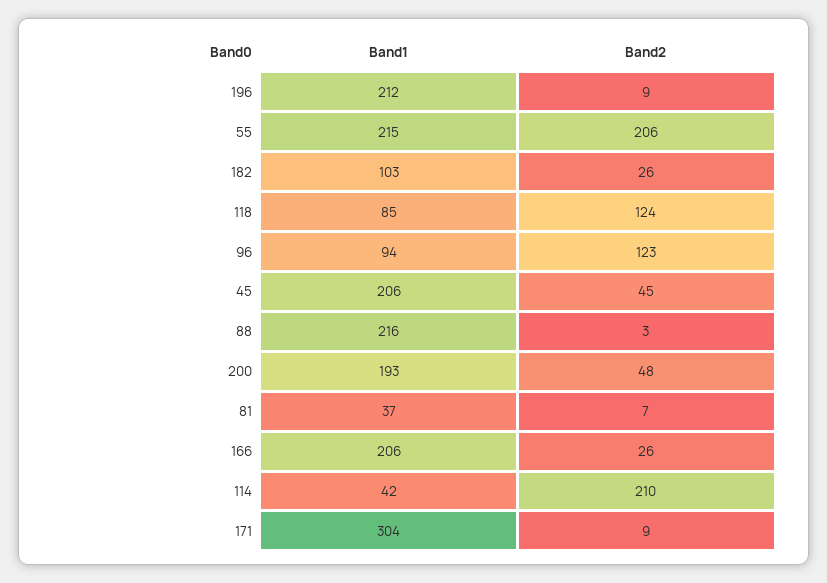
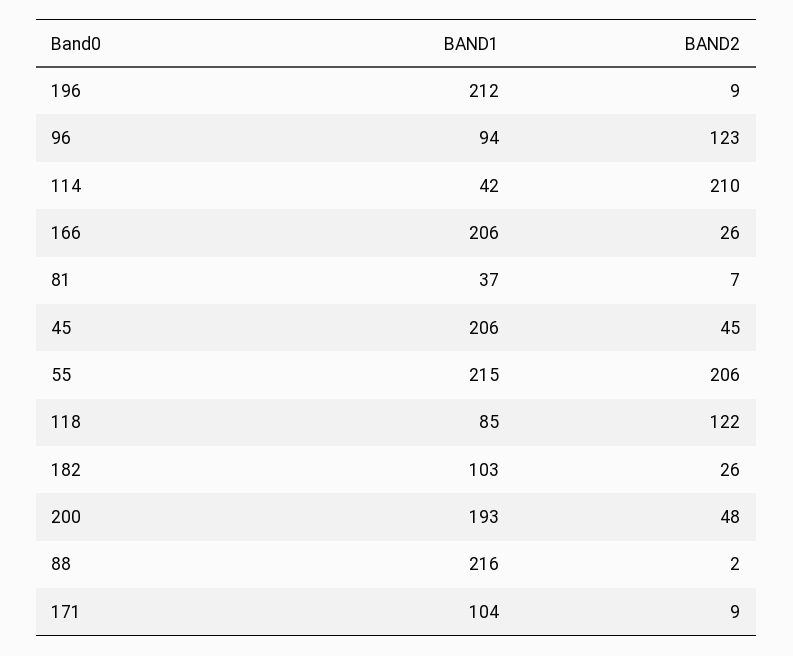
Band2, 118: 124 -> 122
Band2, 88: 3 -> 2
Band1, 171: 304 -> 104

